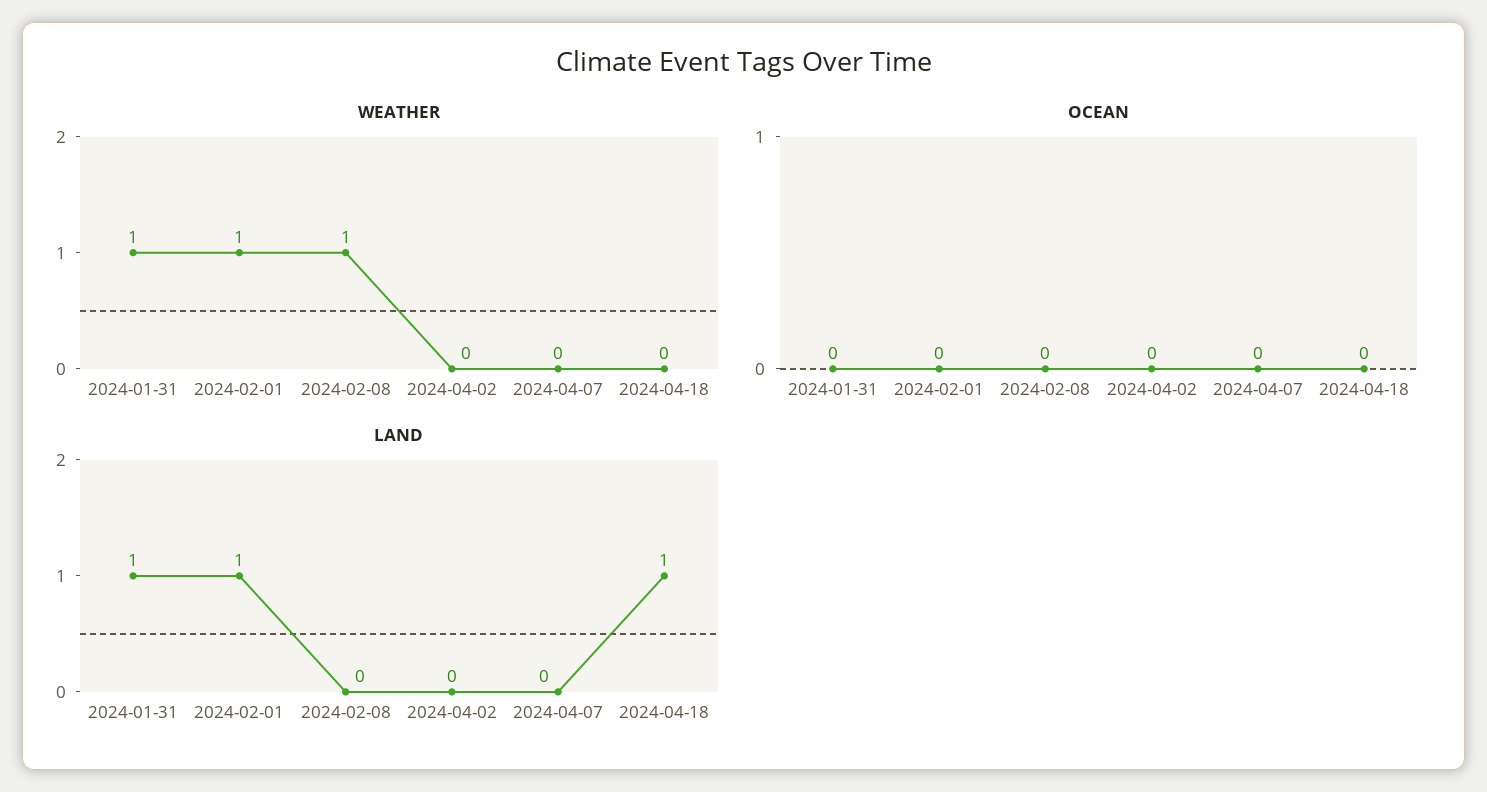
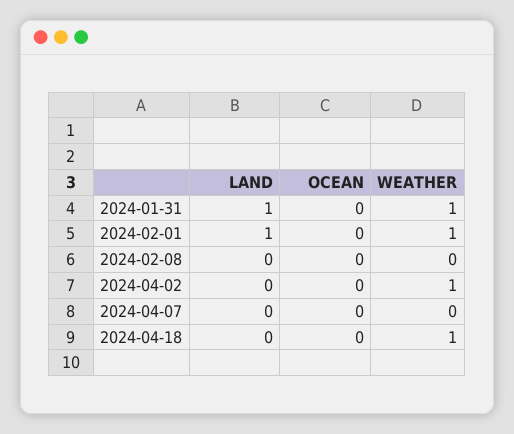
WEATHER, 2024-02-08: 1 -> 0
WEATHER, 2024-04-02: 0 -> 1
WEATHER, 2024-04-18: 0 -> 1
LAND, 2024-04-18: 1 -> 0

